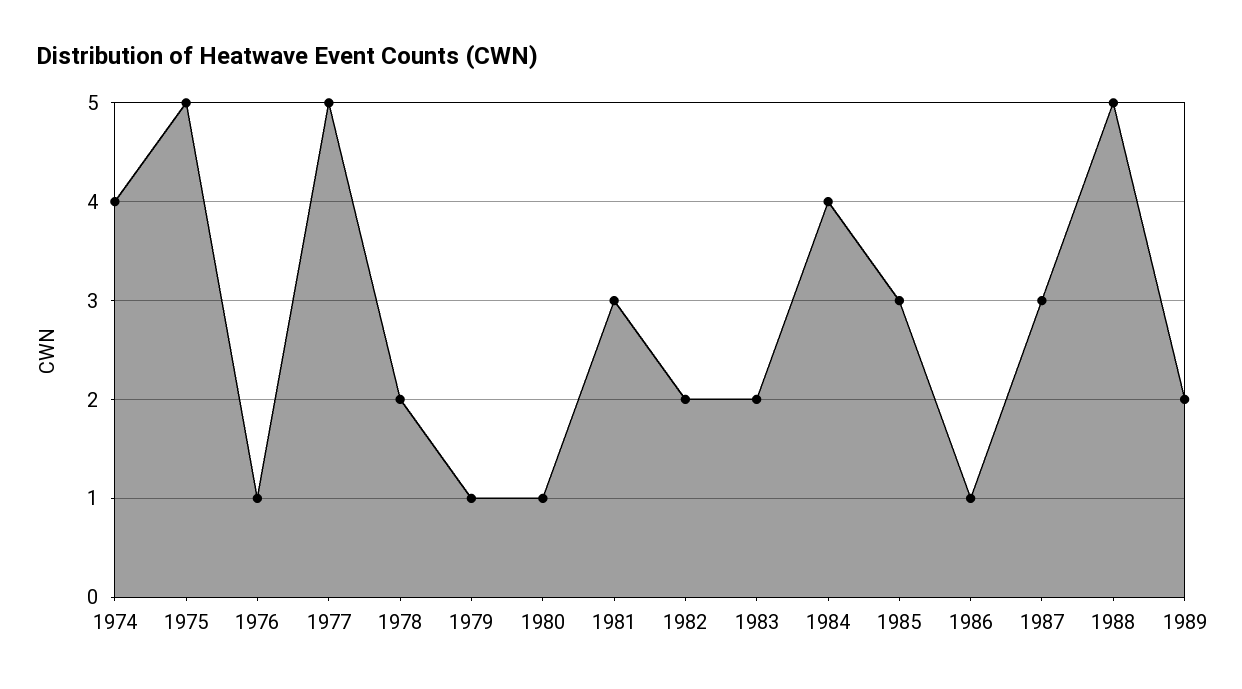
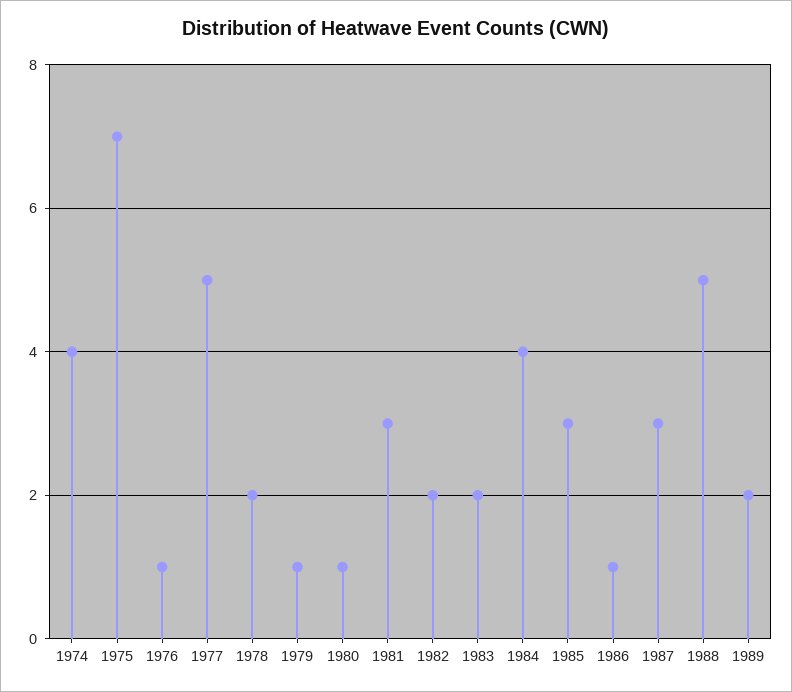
1975: 5 -> 7

